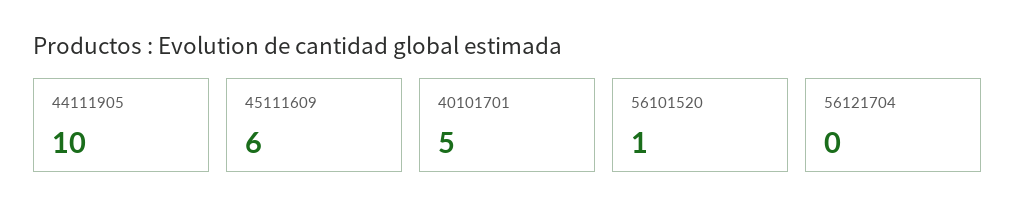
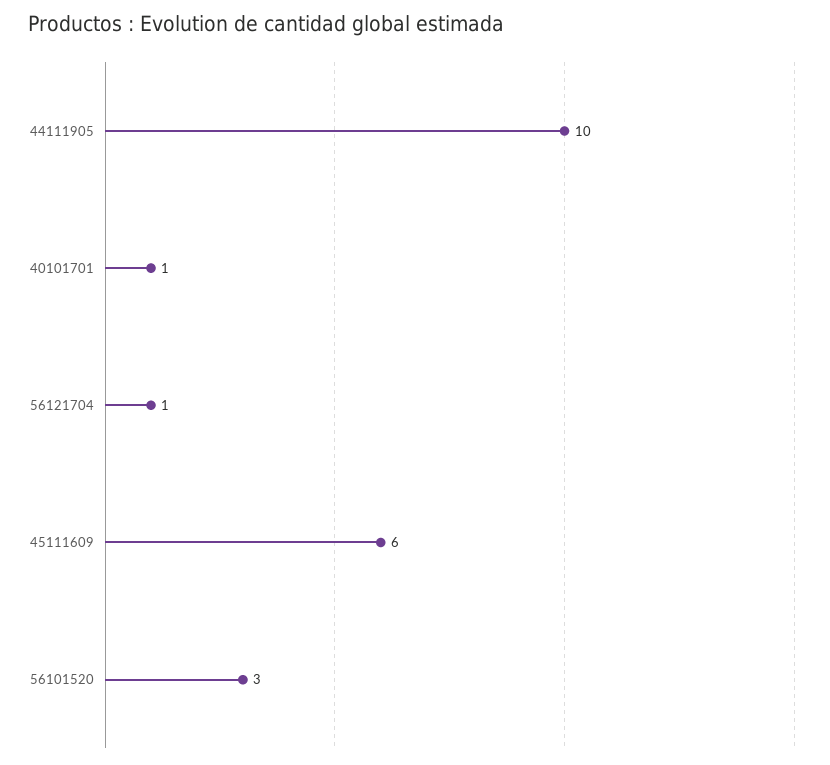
40101701: 5 -> 1
56101520: 1 -> 3
56121704: 0 -> 1

